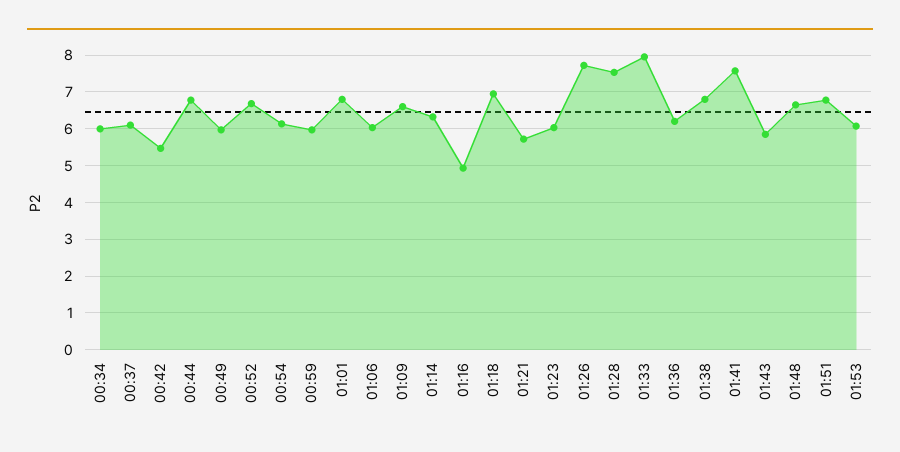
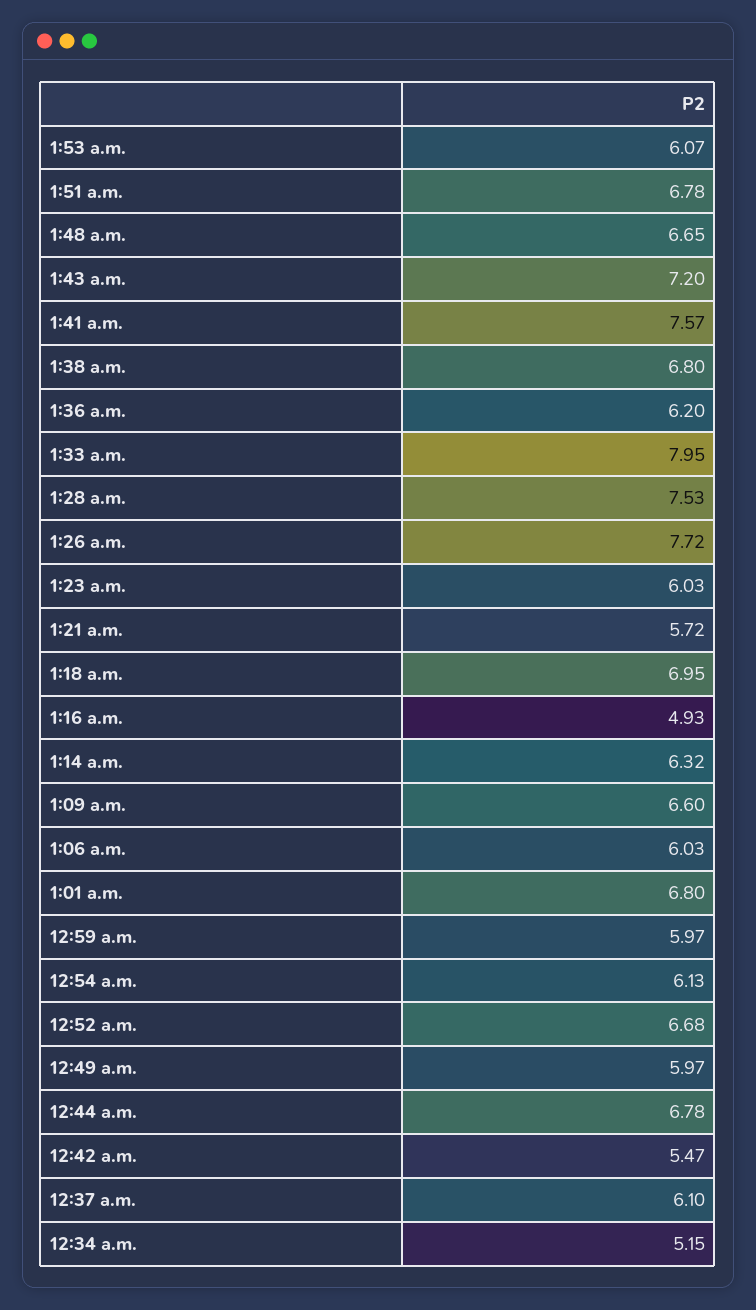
00:34: 6 -> 5.15
01:43: 5.8 -> 7.2

